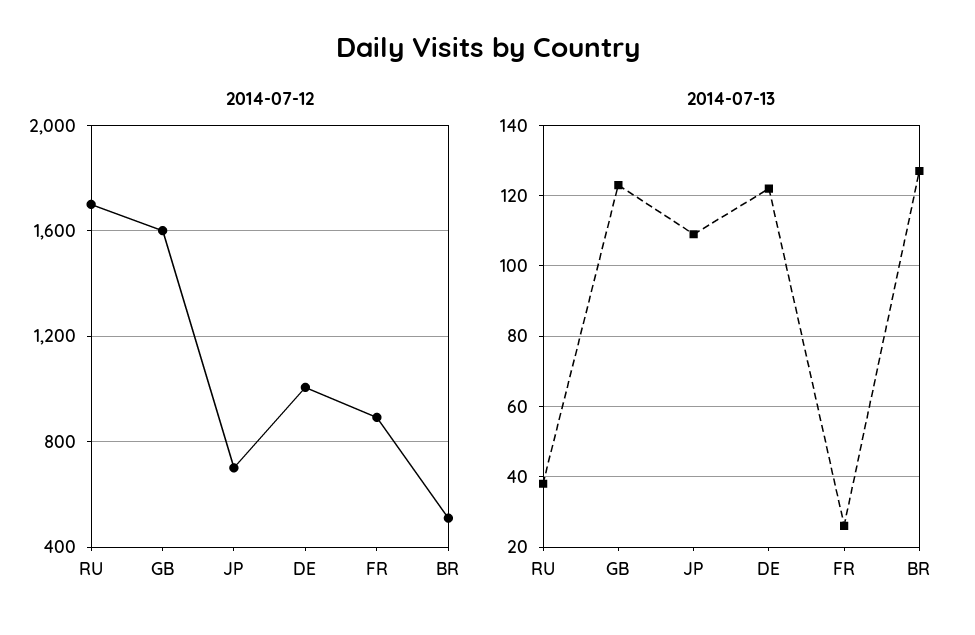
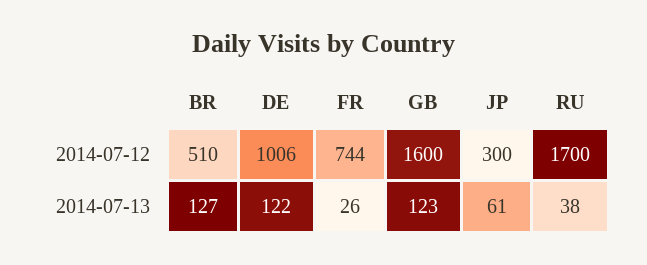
2014-07-12, JP: 700 -> 300
2014-07-12, FR: 900 -> 744
2014-07-13, JP: 110 -> 61

